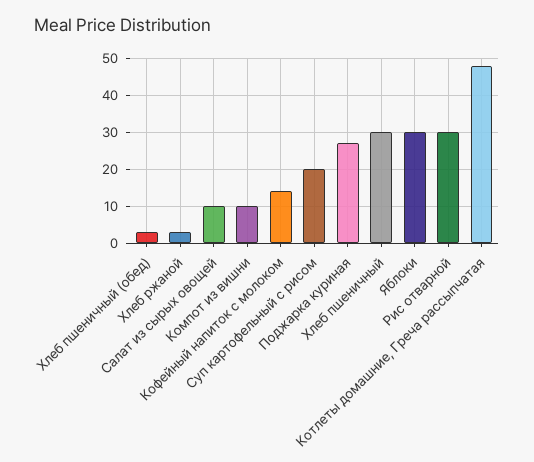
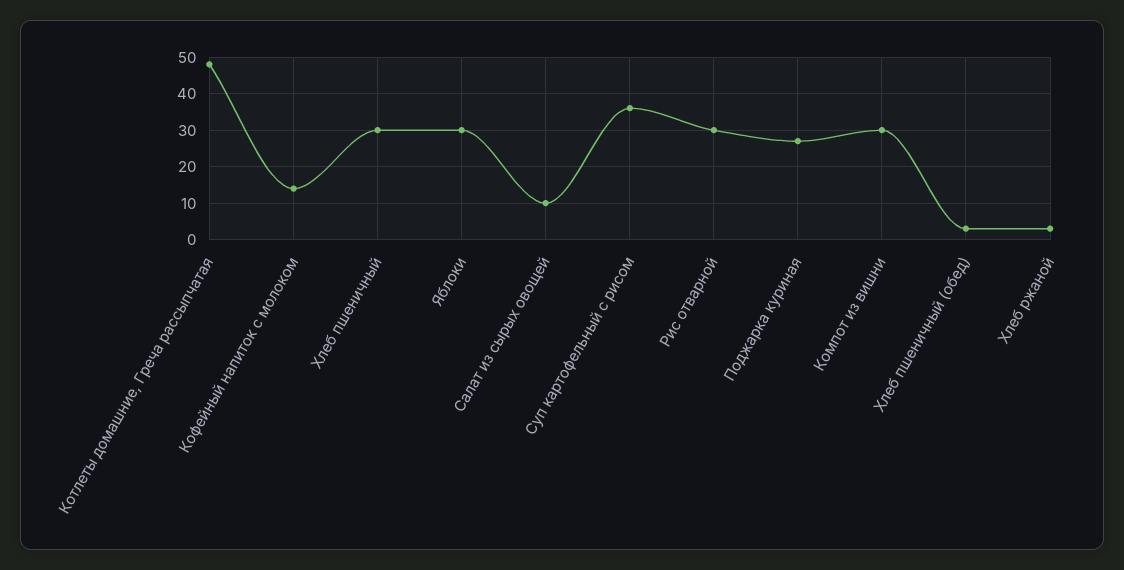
Компот из вишни: 10 -> 30
Суп картофельный с рисом: 20 -> 35

